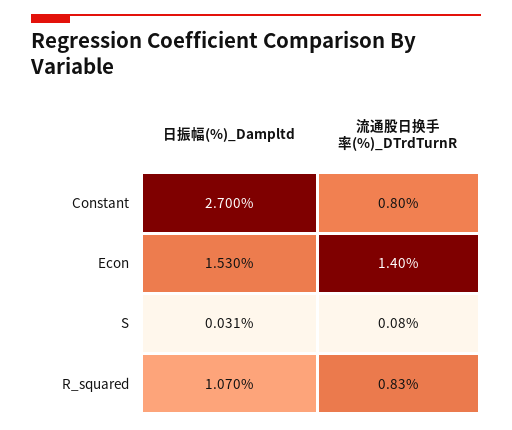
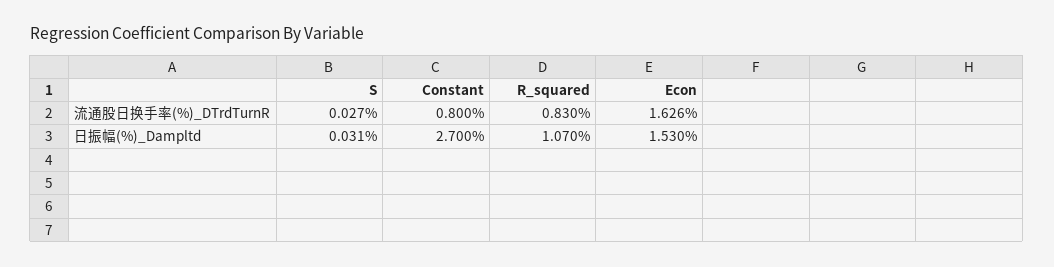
流通股日换手率(%)_DTrdTurnR, Econ: 1.4 -> 1.626
流通股日换手率(%)_DTrdTurnR, S: 0.08 -> 0.027

